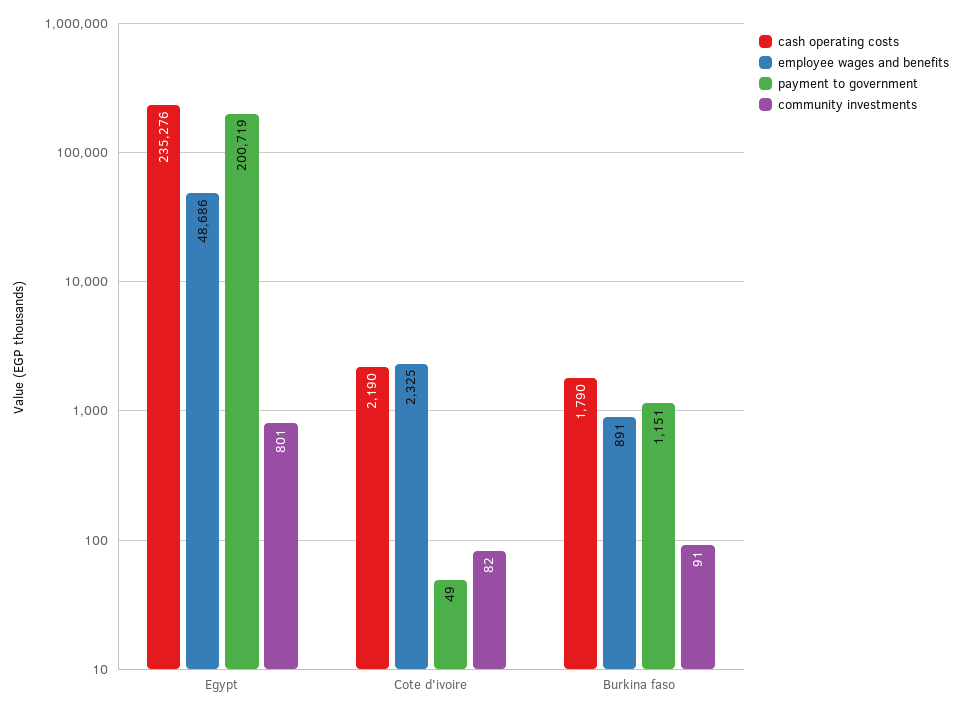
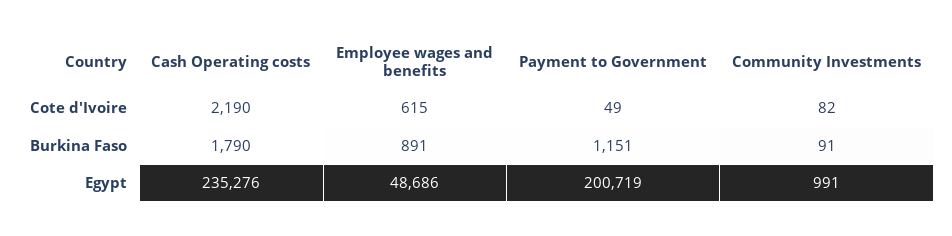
community investments, Egypt: 801 -> 991
employee wages and benefits, Cote d'ivoire: 2325 -> 615

